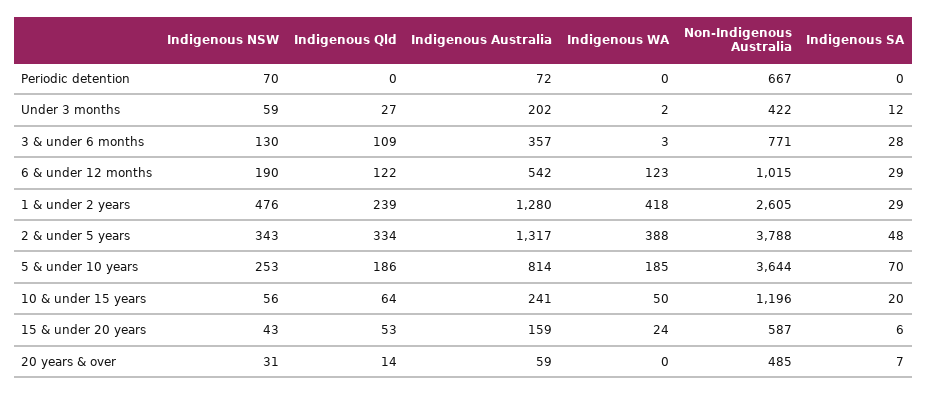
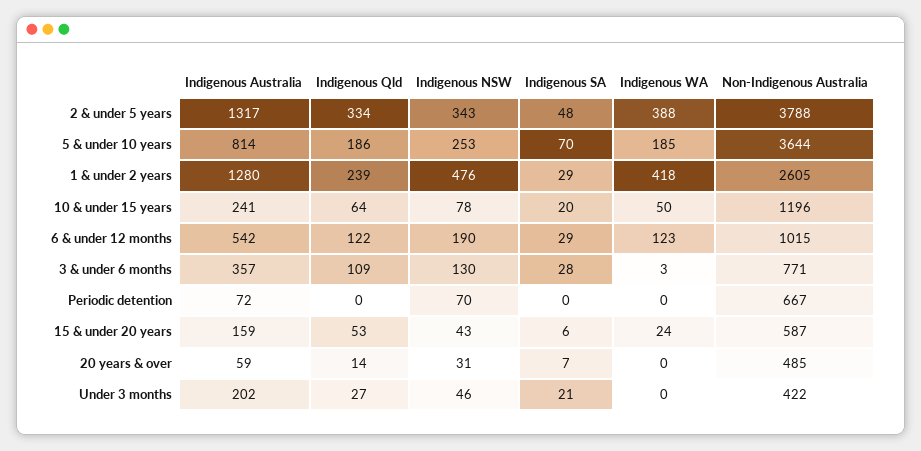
Indigenous NSW, Under 3 months: 59 -> 46
Indigenous WA, Under 3 months: 2 -> 0
Indigenous SA, Under 3 months: 12 -> 21
Indigenous NSW, 10 & under 15 years: 56 -> 78

